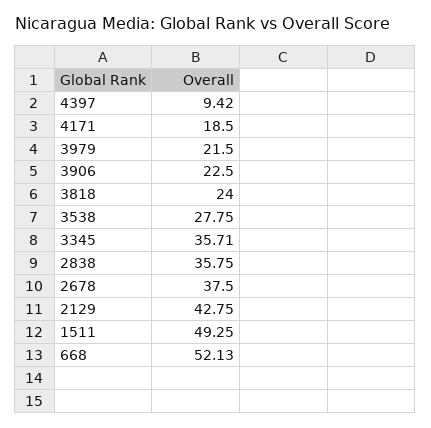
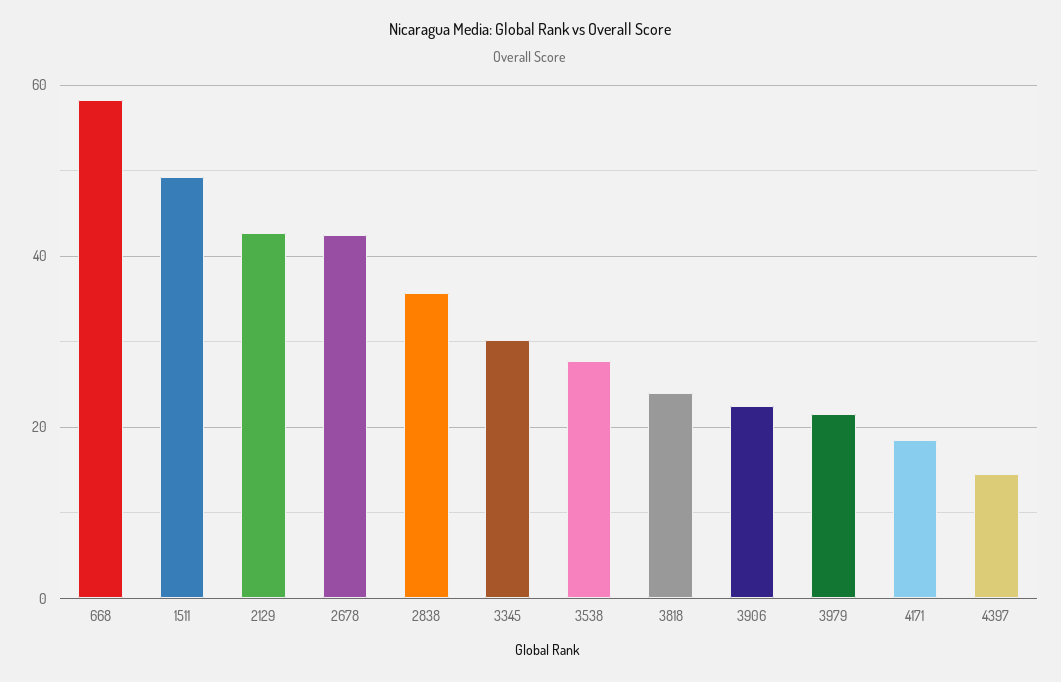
4397: 9.42 -> 14
3345: 35.71 -> 30
2678: 37.5 -> 42
668: 52.13 -> 58

